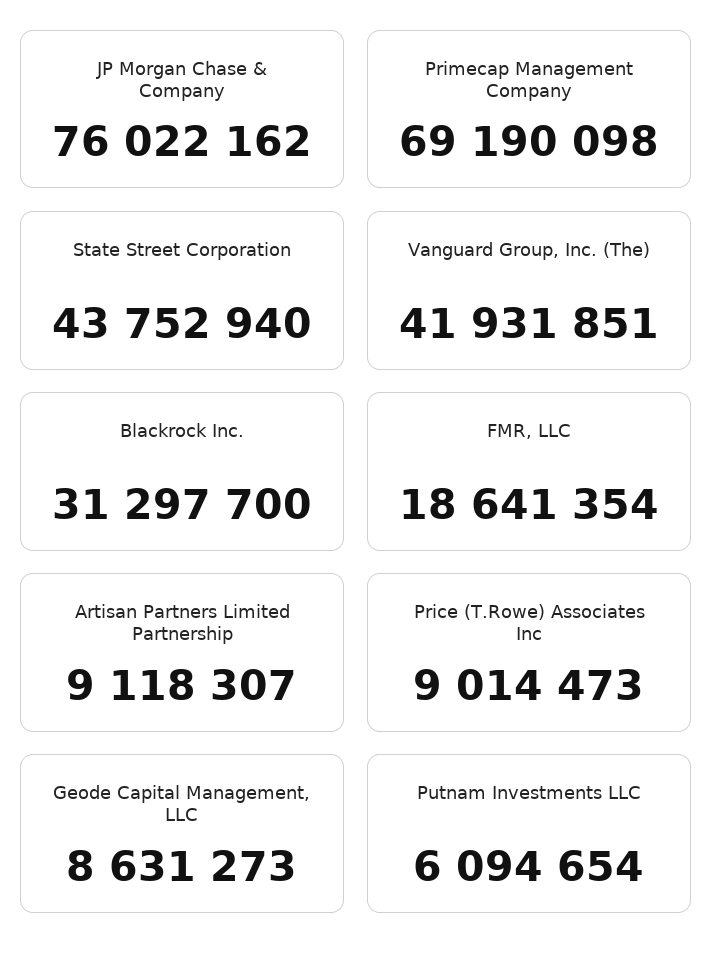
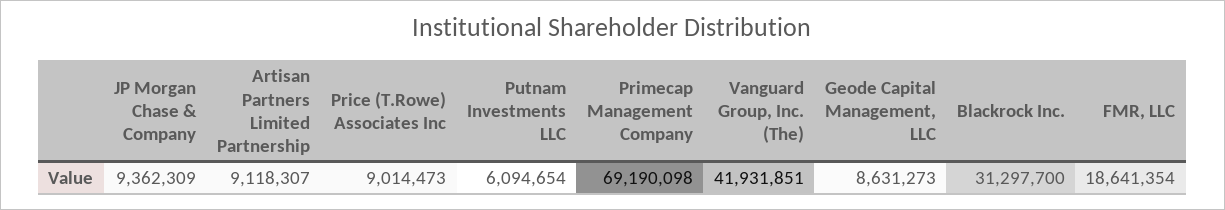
JP Morgan Chase & Company: 76022162 -> 9362309
State Street Corporation: 43752940 -> none

